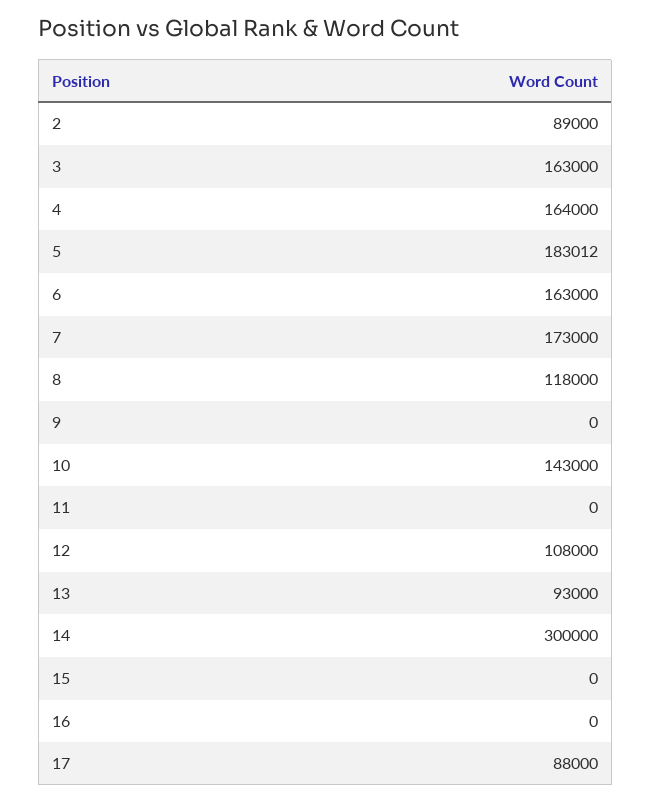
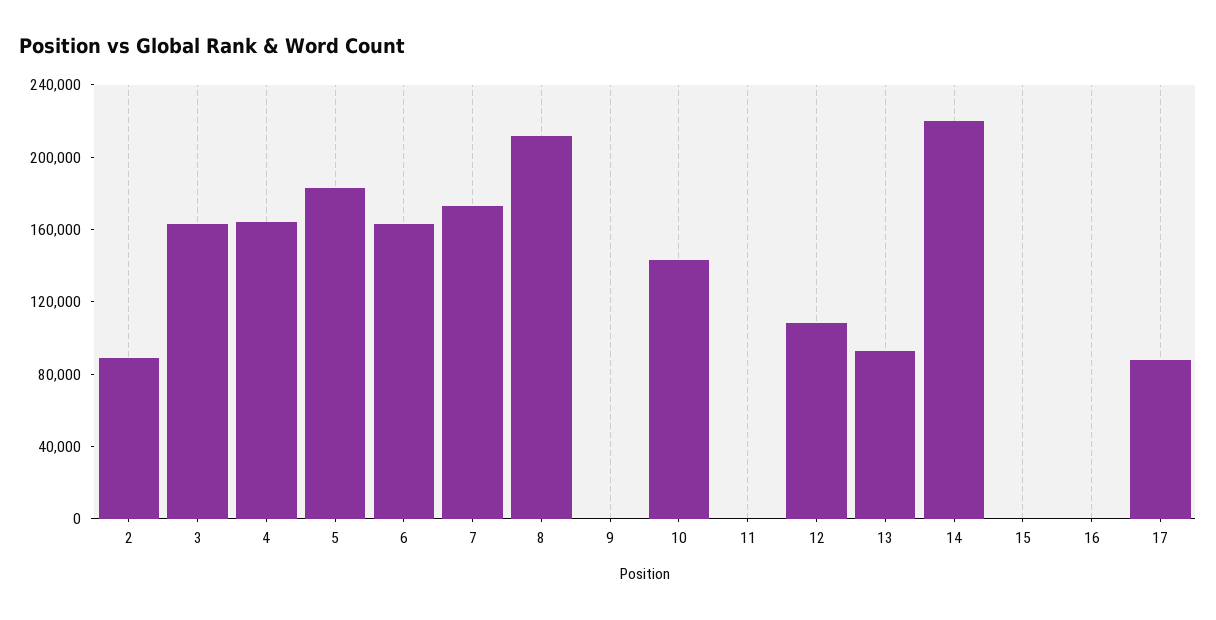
8: 118000 -> 210000
14: 300000 -> 220000

